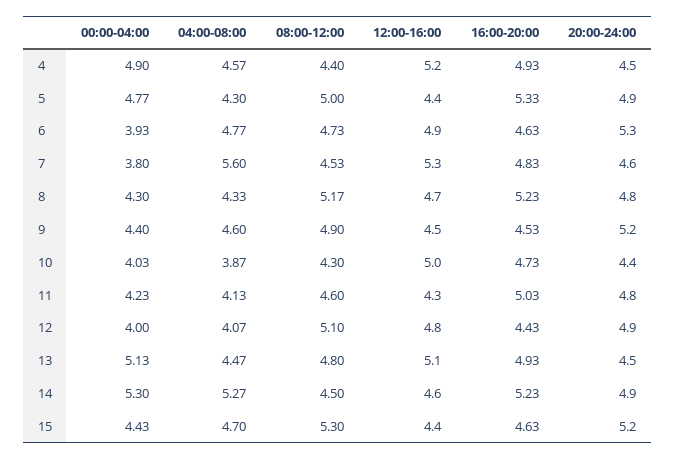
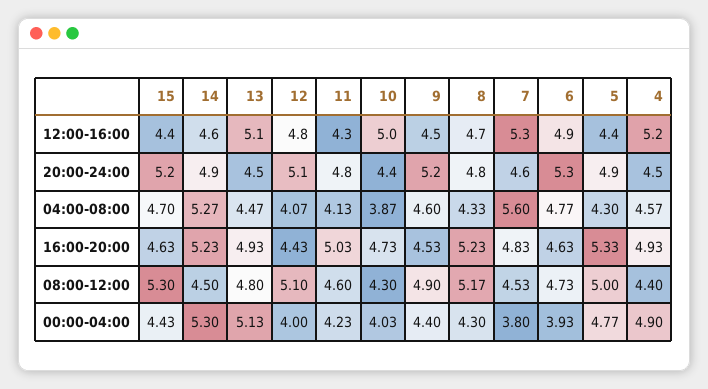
20:00-24:00, 12: 4.9 -> 5.1

